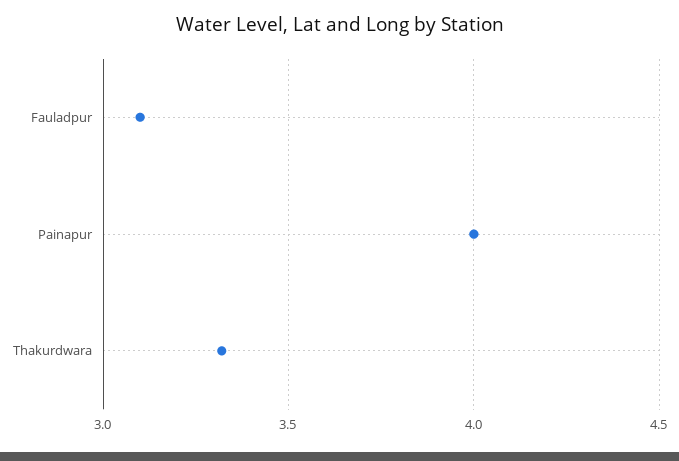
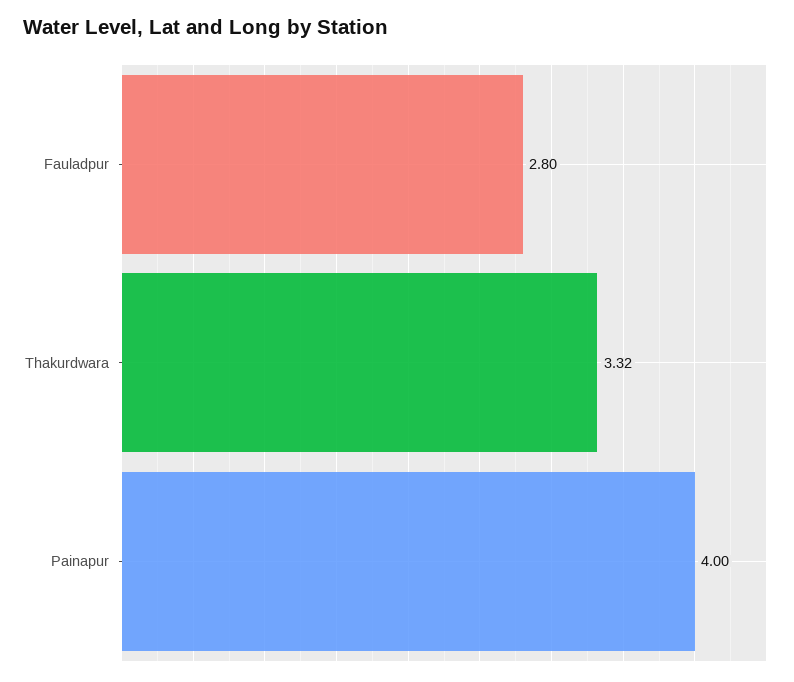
Fauladpur: 3.1 -> 2.8

